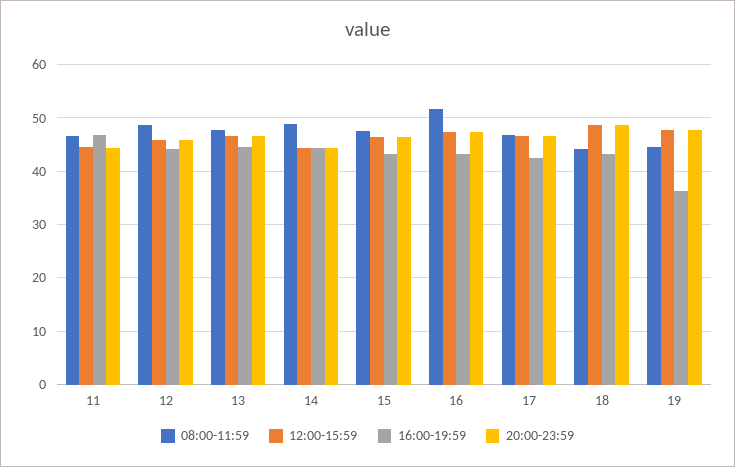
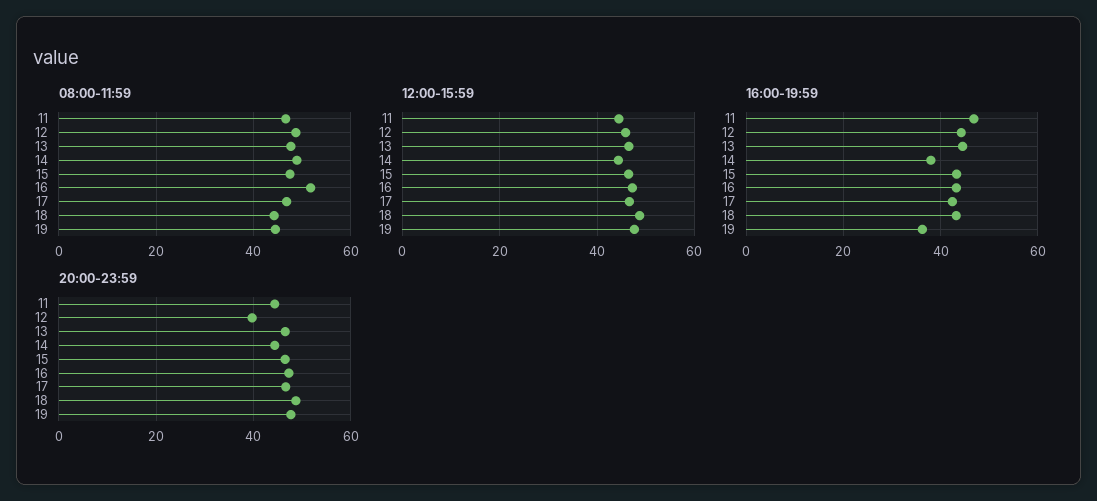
20:00-23:59, 12: 46 -> 40
16:00-19:59, 14: 44 -> 38

